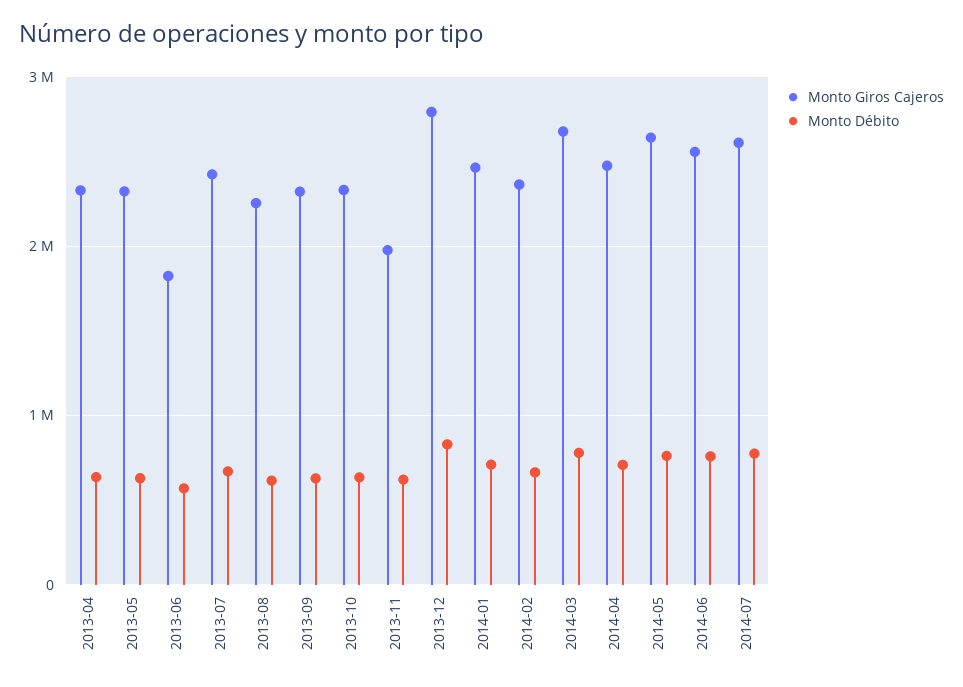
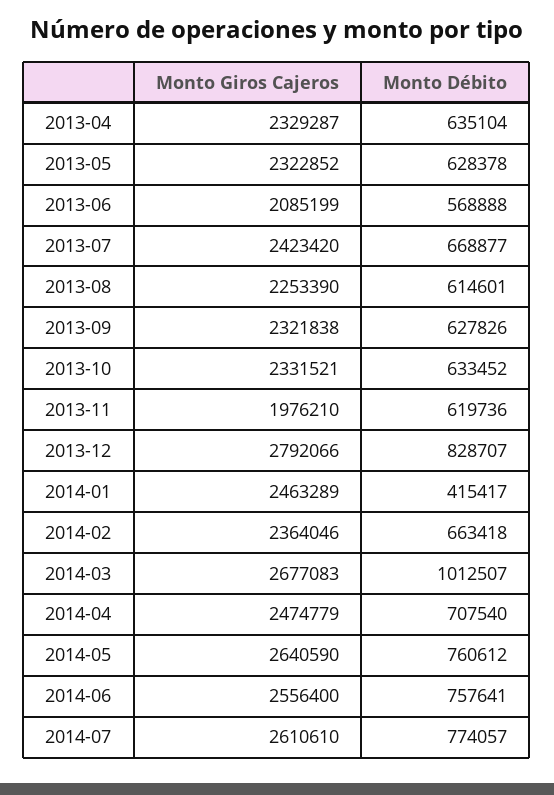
Monto Giros Cajeros, 2013-06: 1800000 -> 2085199
Monto Débito, 2014-01: 700000 -> 415417
Monto Débito, 2014-03: 800000 -> 1012507

